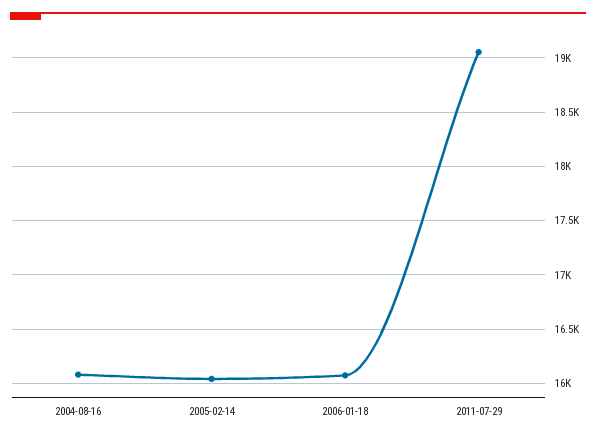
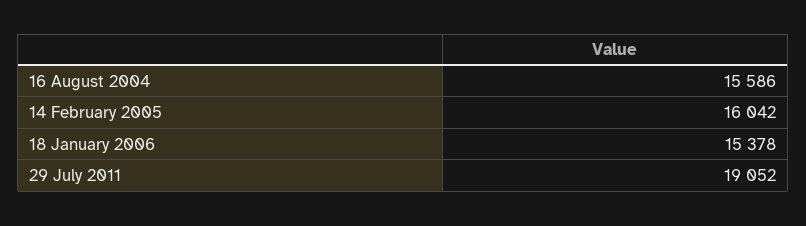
2004-08-16: 16100 -> 15586
2006-01-18: 16100 -> 15378

